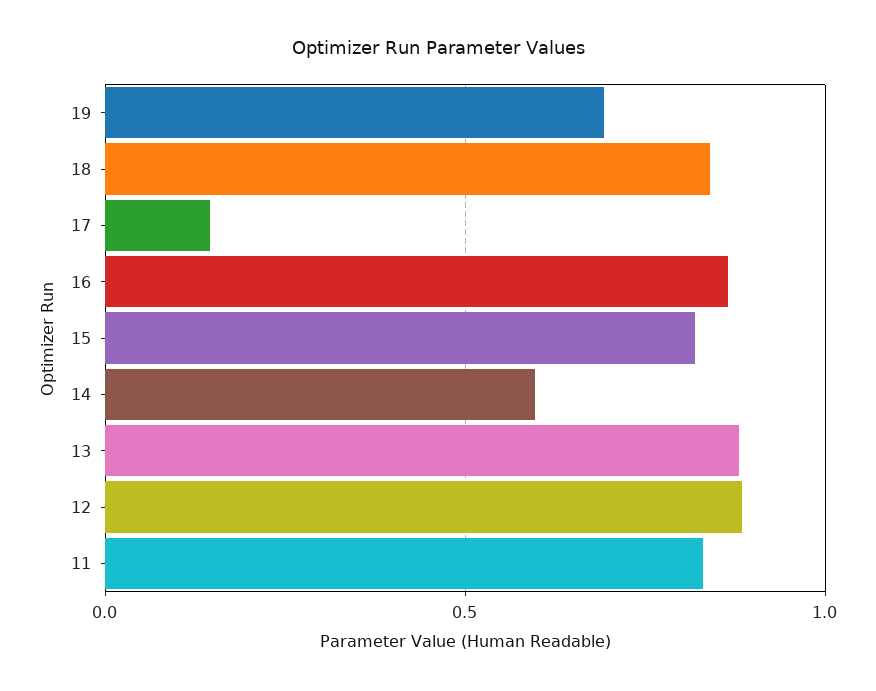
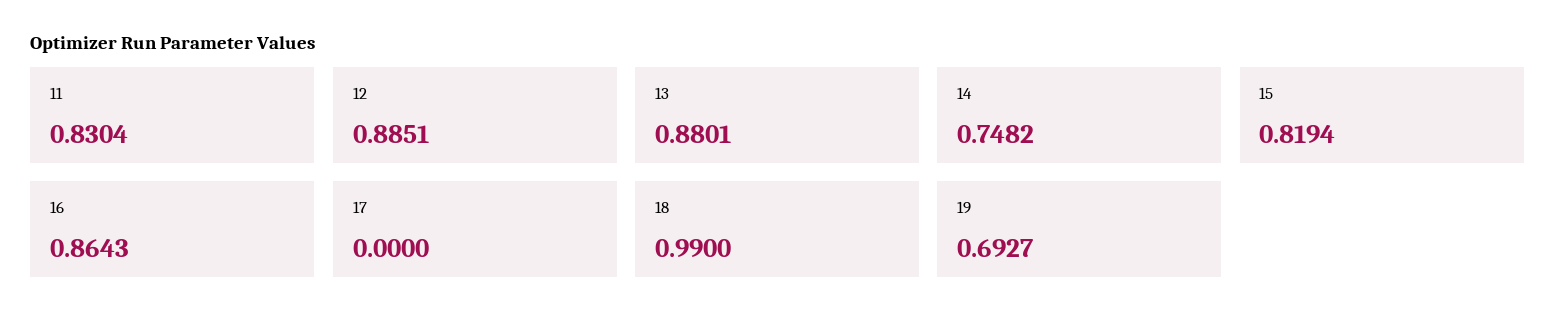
18: 0.85 -> 0.99
17: 0.15 -> 0
14: 0.6 -> 0.7482

